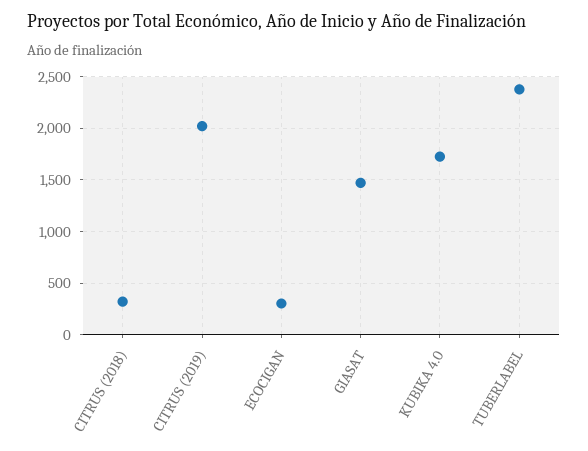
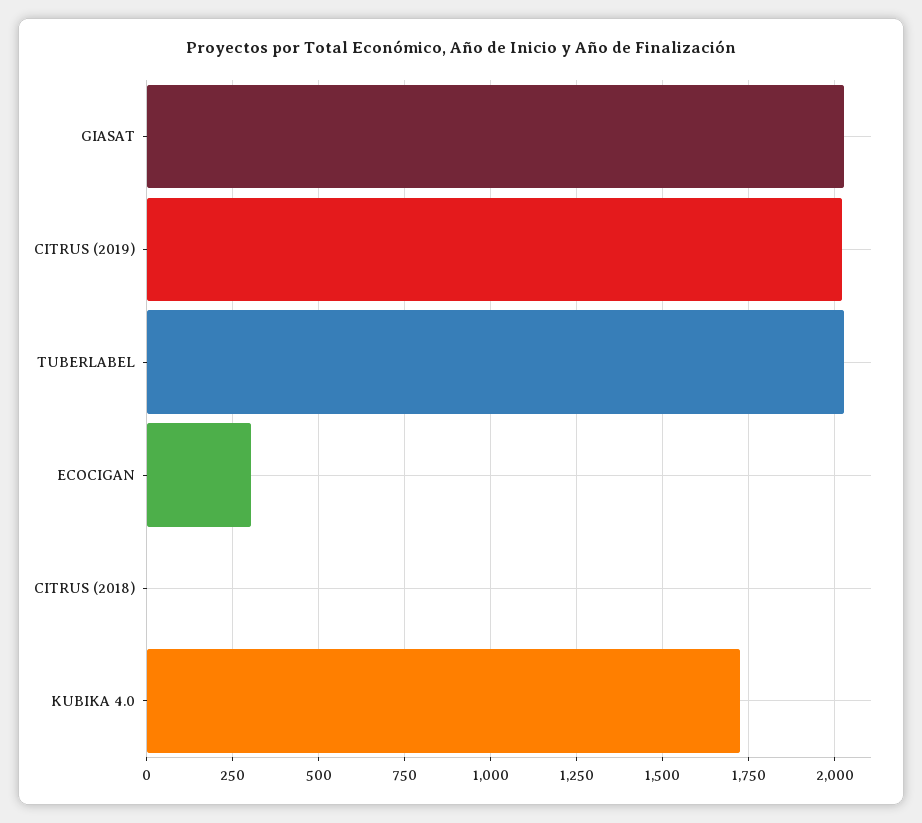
CITRUS (2018): 300 -> 0
GIASAT: 1500 -> 2025
TUBERLABEL: 2400 -> 2025

